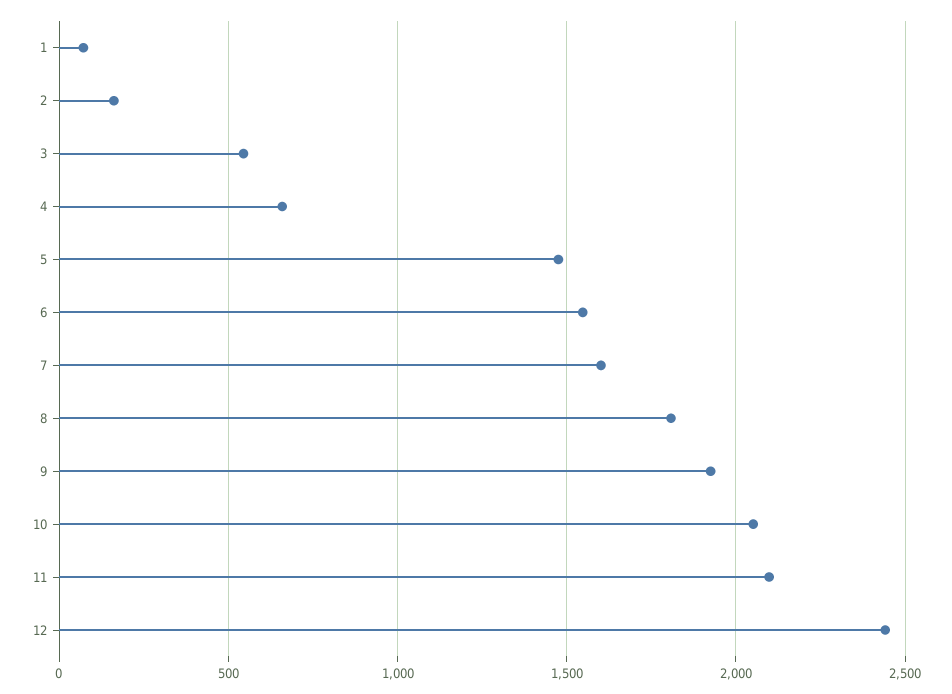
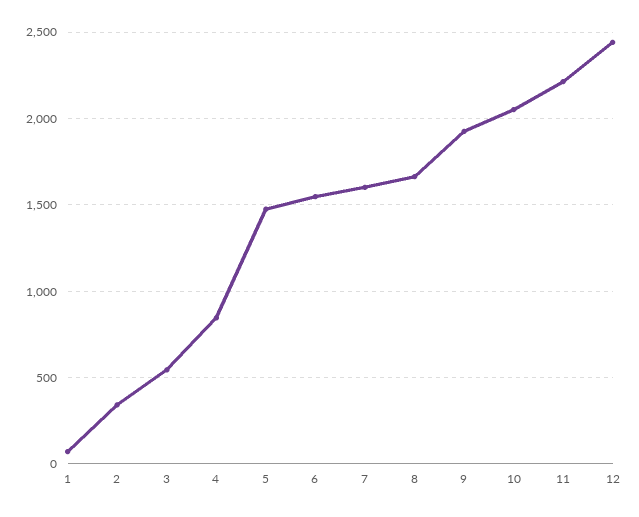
2: 150 -> 350
4: 650 -> 850
8: 1800 -> 1650
11: 2100 -> 2200

